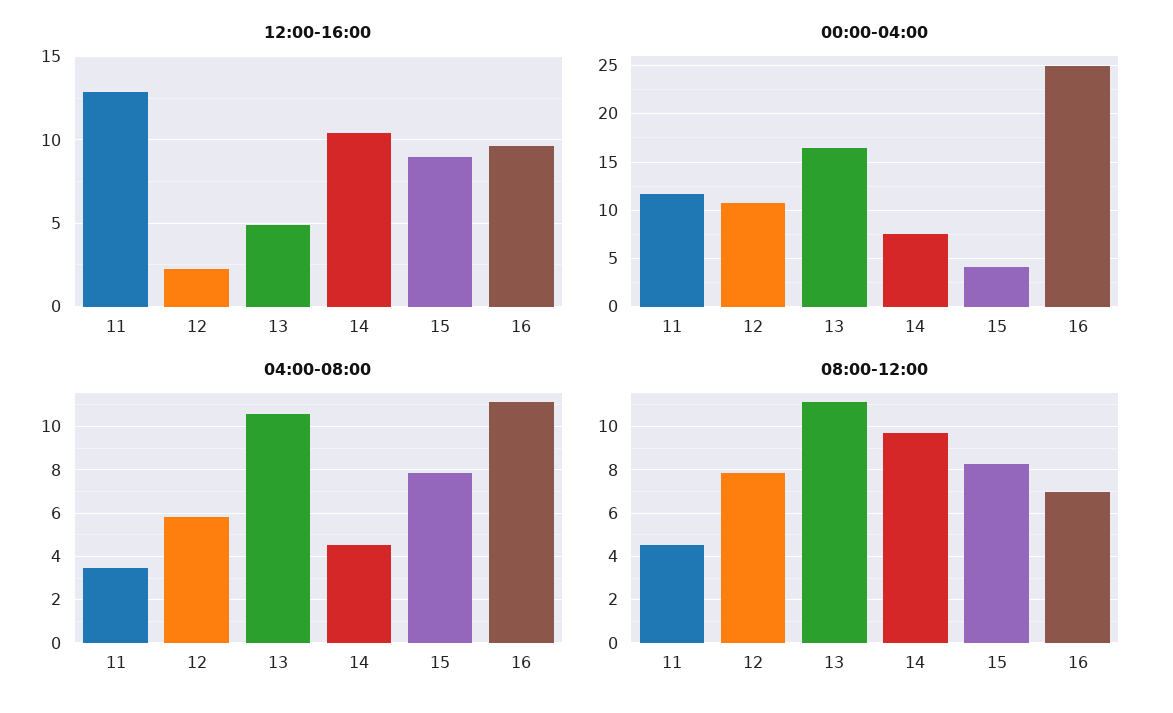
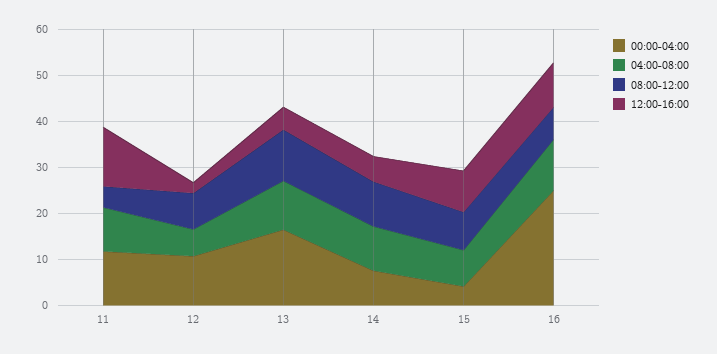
12:00-16:00, 14: 10.5 -> 6
04:00-08:00, 11: 3.5 -> 10
04:00-08:00, 14: 4.5 -> 10

